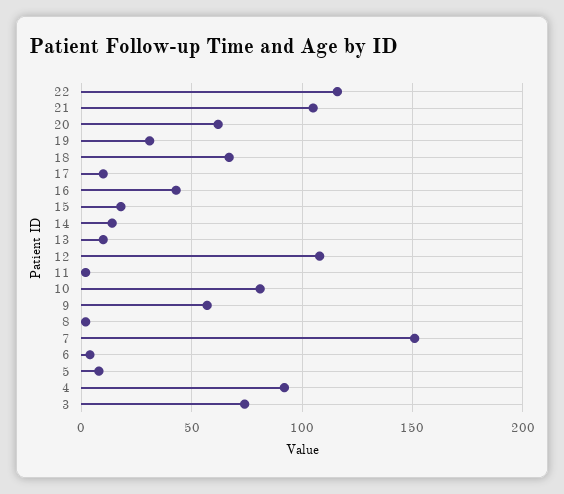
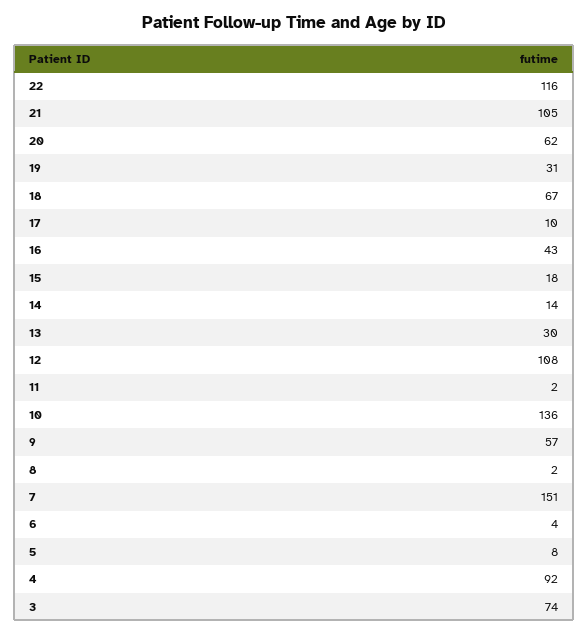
13: 10 -> 30
10: 80 -> 136

